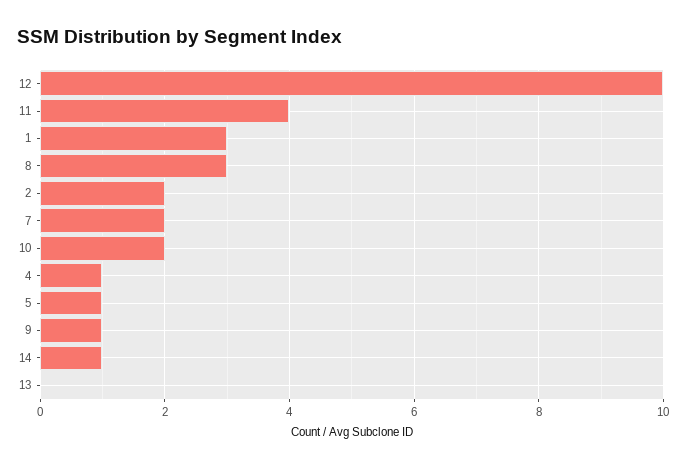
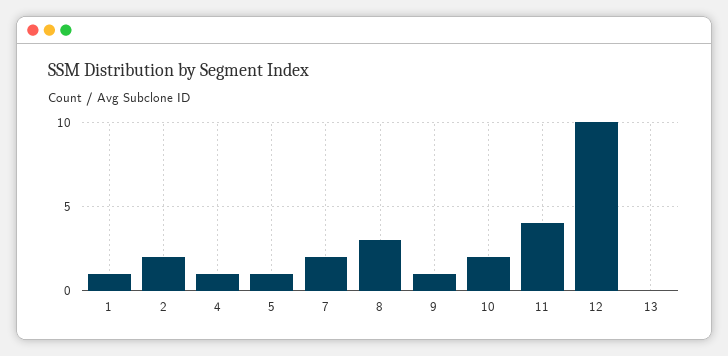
1: 3 -> 1
14: 1 -> none

